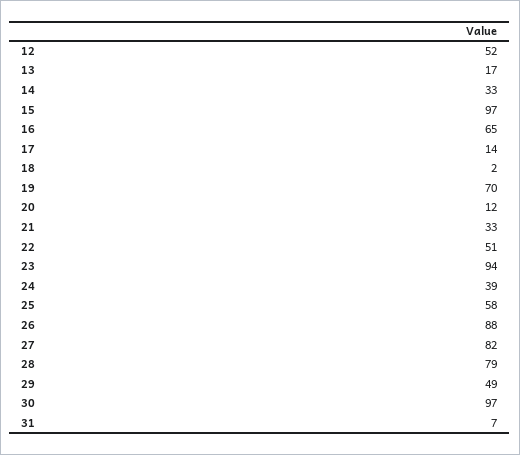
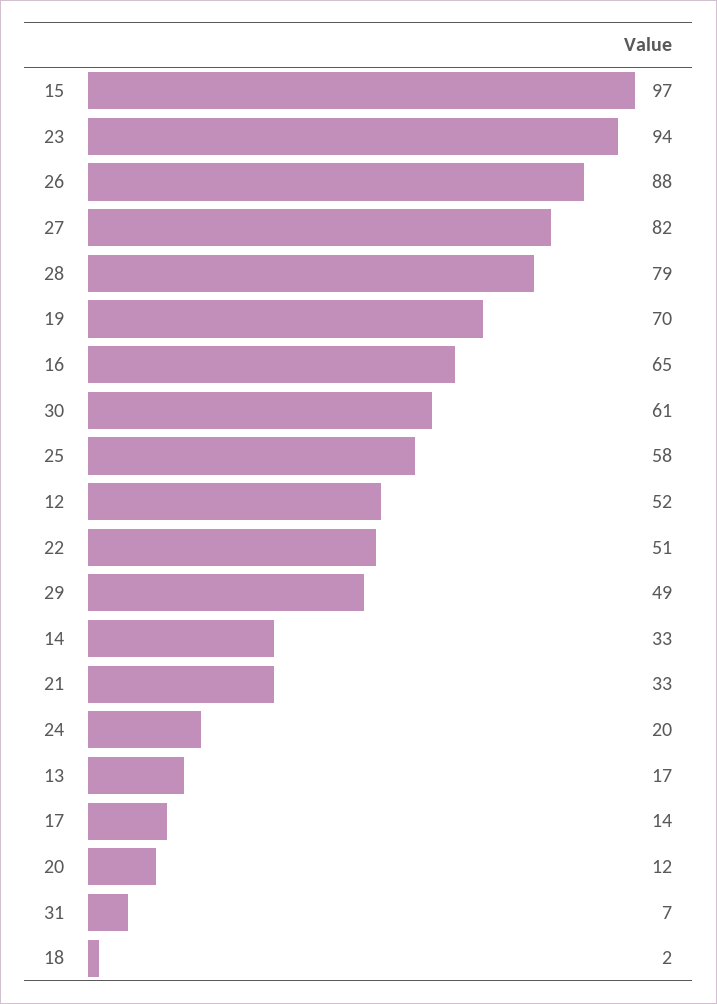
24: 39 -> 20
30: 97 -> 61

